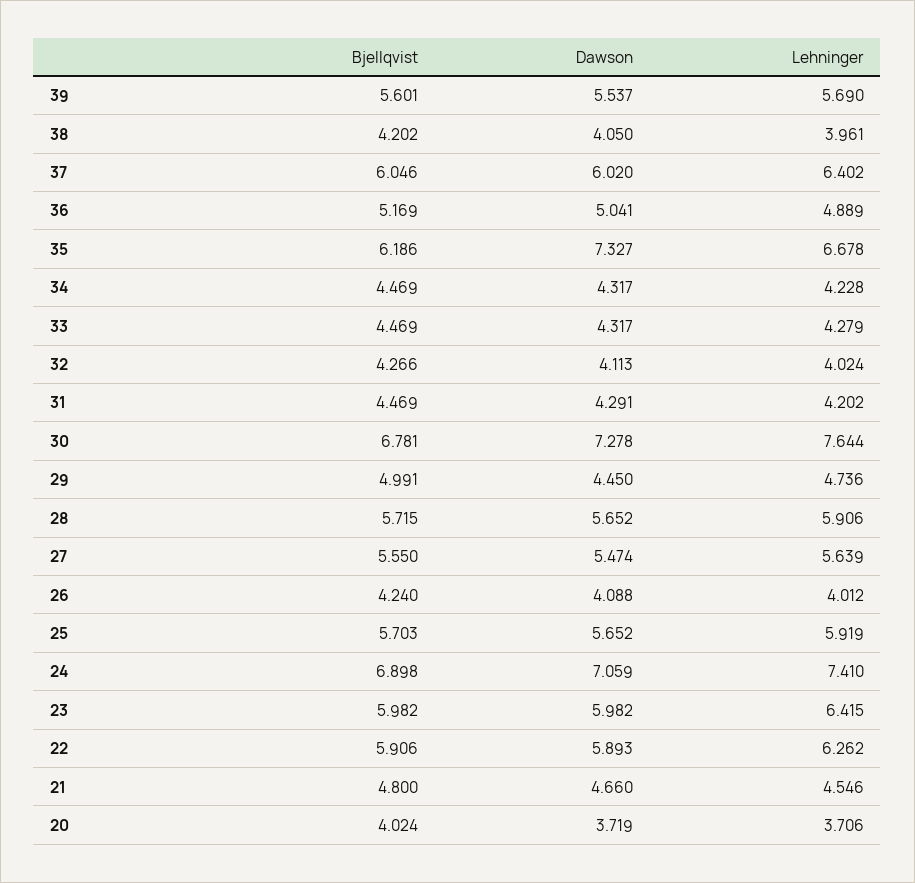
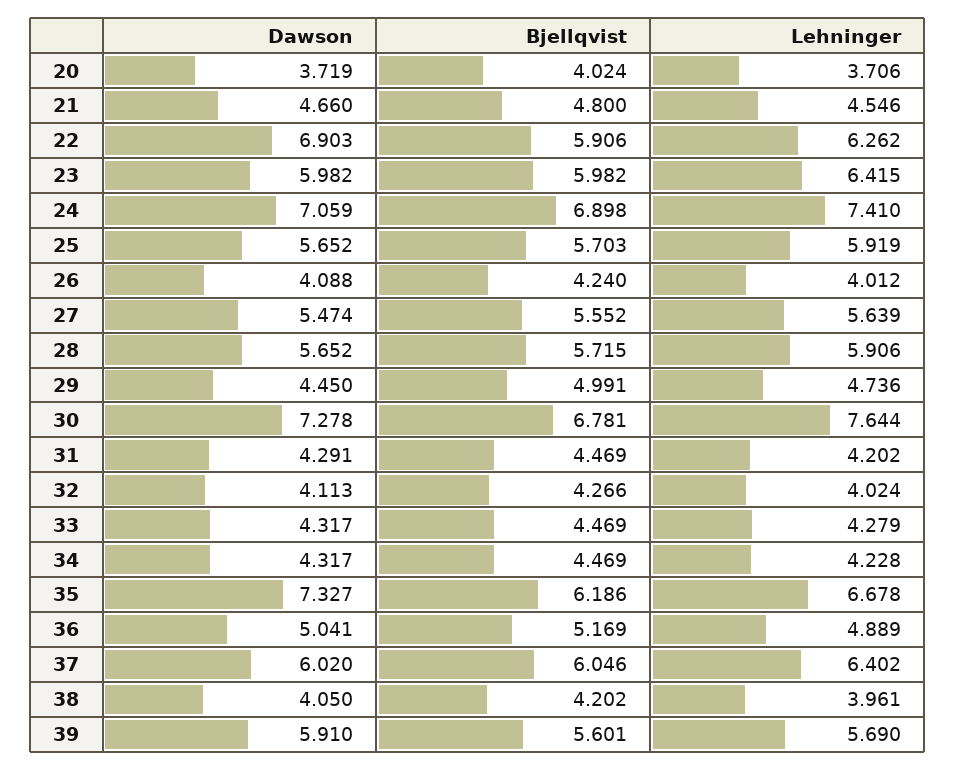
Dawson, 39: 5.537 -> 5.91
Bjellqvist, 27: 5.55 -> 5.552
Dawson, 22: 5.893 -> 6.903

